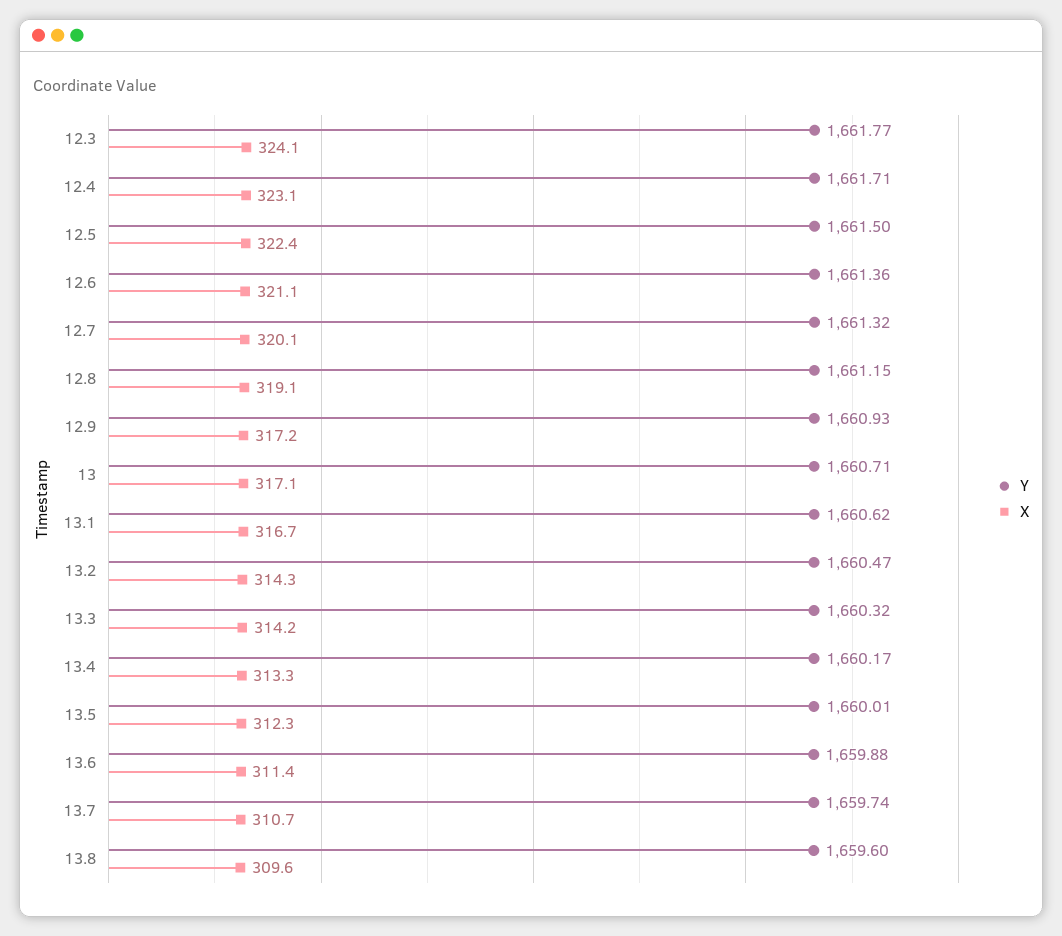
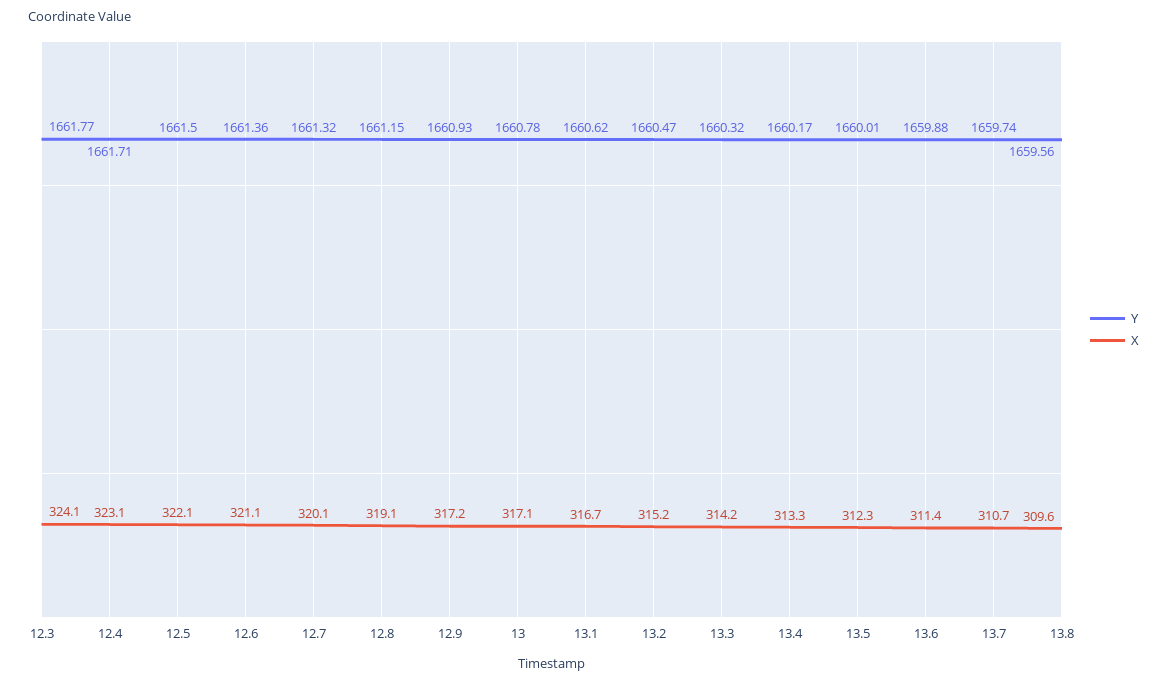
X, 12.5: 322.4 -> 322.1
Y, 13: 1660.71 -> 1660.78
X, 13.2: 314.3 -> 315.2
Y, 13.8: 1659.6 -> 1659.56

